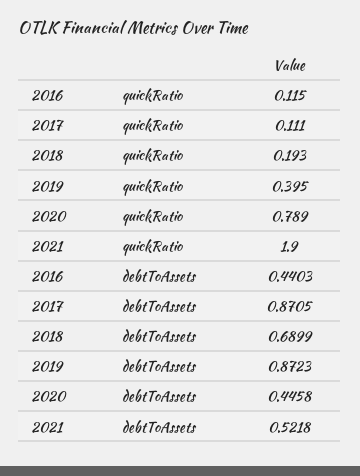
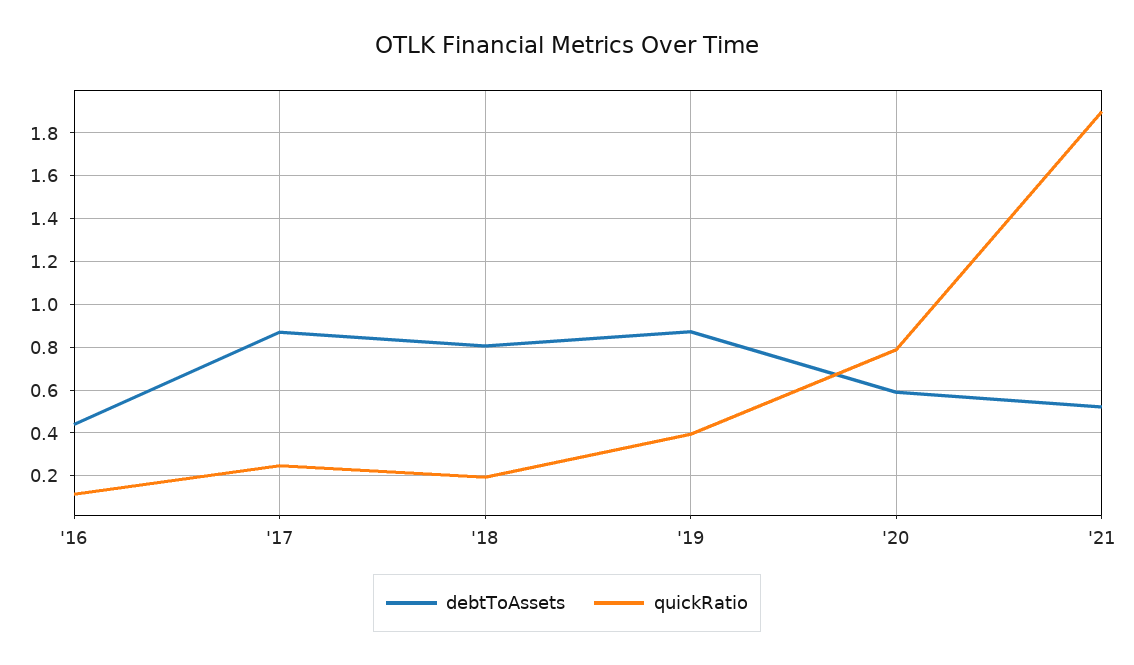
quickRatio, 2017: 0.111 -> 0.25
debtToAssets, 2018: 0.6899 -> 0.8
debtToAssets, 2020: 0.4458 -> 0.6

